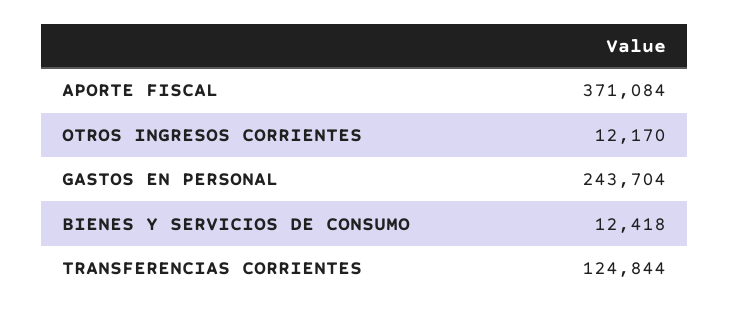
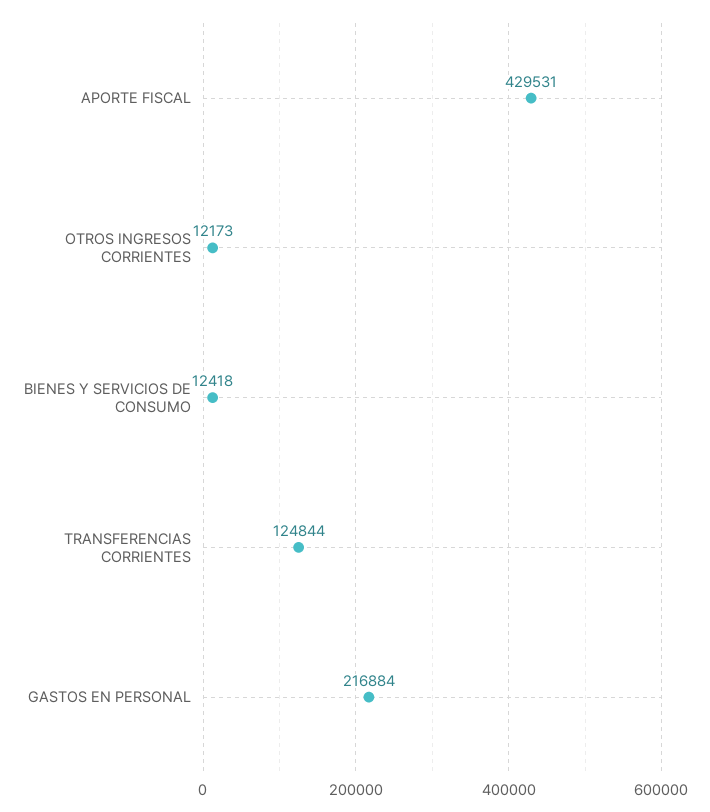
APORTE FISCAL: 371084 -> 429531
OTROS INGRESOS CORRIENTES: 12170 -> 12173
GASTOS EN PERSONAL: 243704 -> 216884

